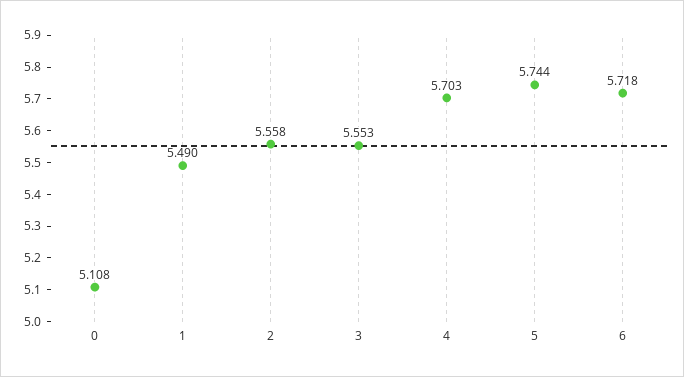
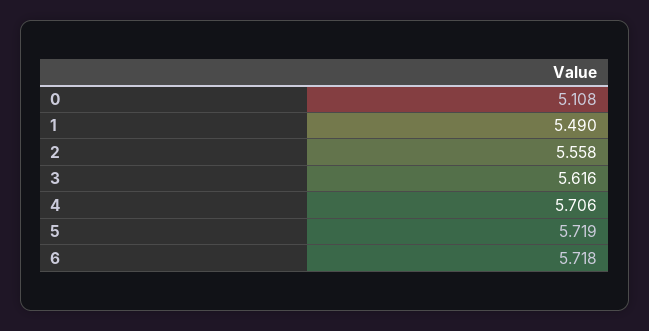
3: 5.553 -> 5.616
4: 5.703 -> 5.706
5: 5.744 -> 5.719

